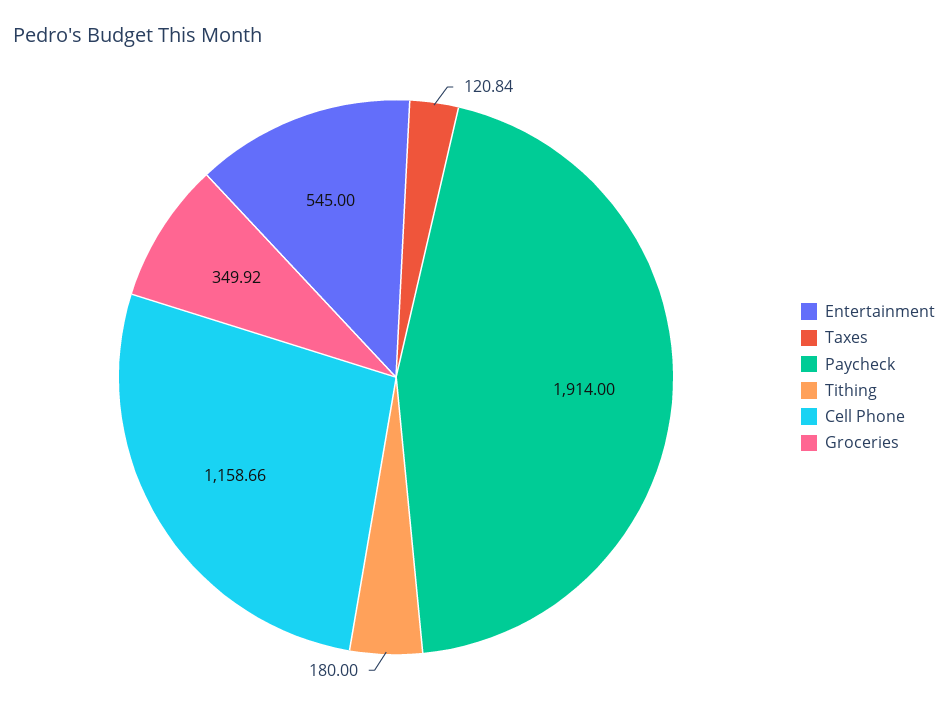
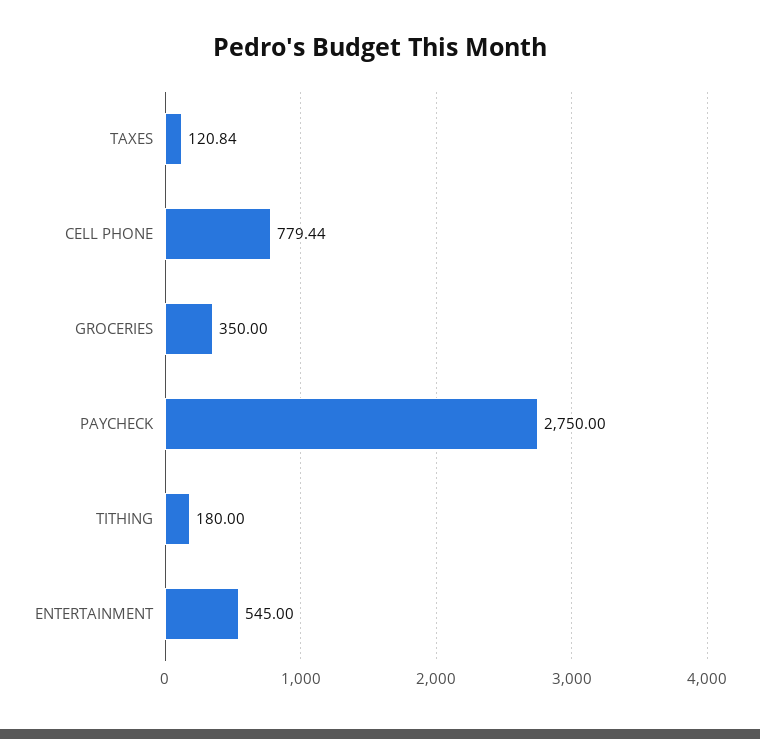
Paycheck: 1914 -> 2750
Cell Phone: 1158.66 -> 779.44
Groceries: 349.92 -> 350

